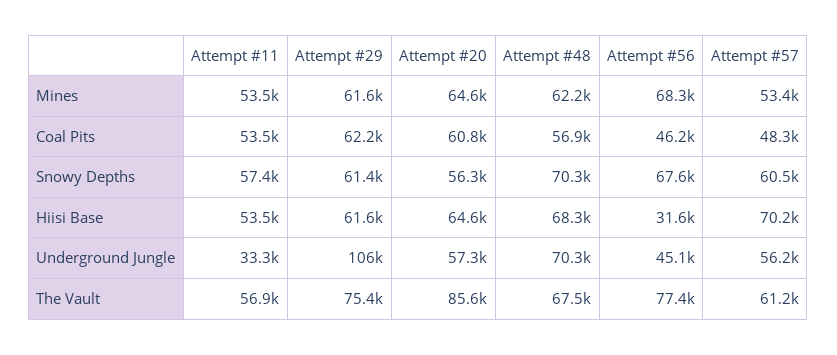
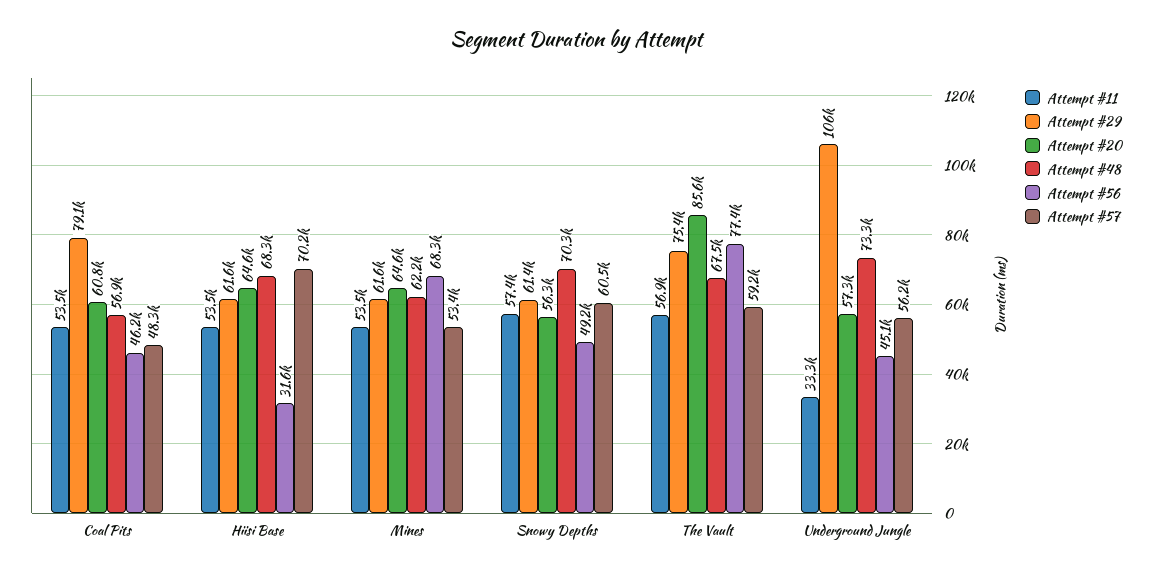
Attempt #29, Coal Pits: 62200 -> 79100
Attempt #56, Snowy Depths: 67600 -> 49200
Attempt #48, Underground Jungle: 70300 -> 73300
Attempt #57, The Vault: 61200 -> 59200

